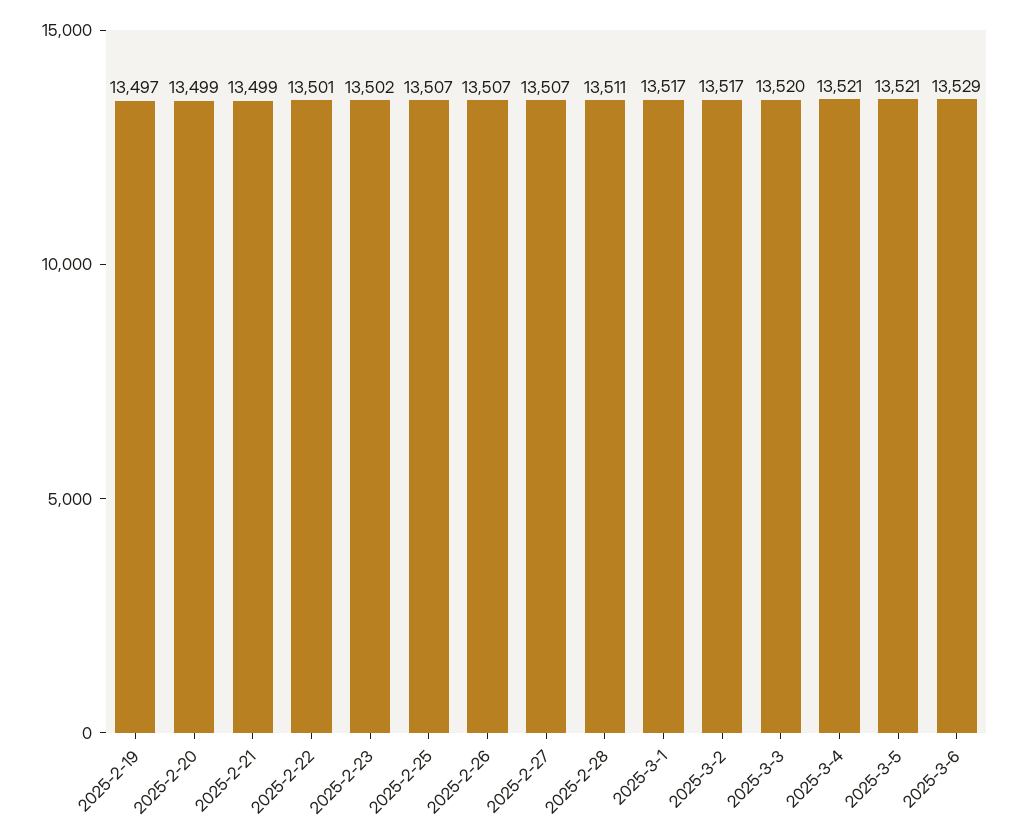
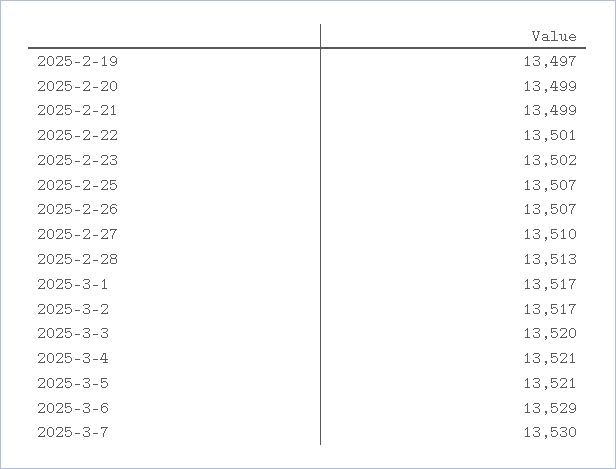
2025-2-27: 13507 -> 13510
2025-2-28: 13511 -> 13513
2025-3-7: none -> 13530

